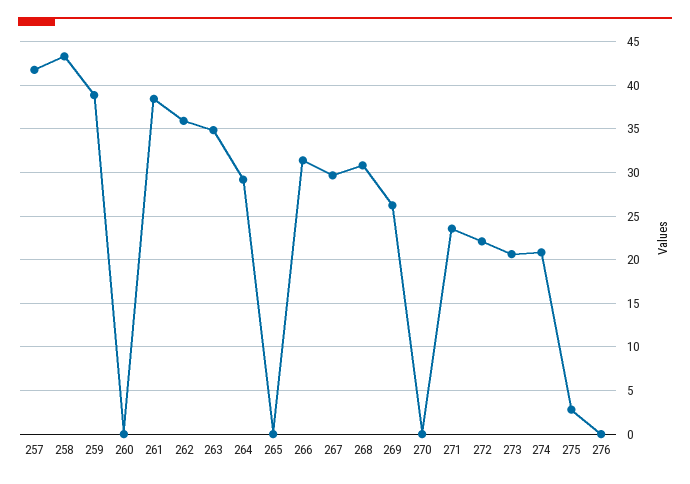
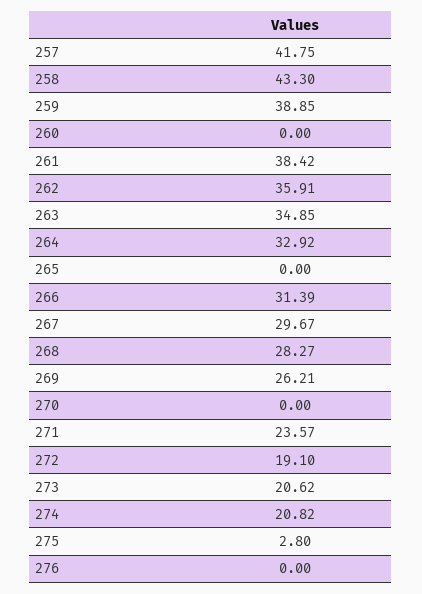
264: 29 -> 32.92
268: 31 -> 28.27
272: 22 -> 19.1

